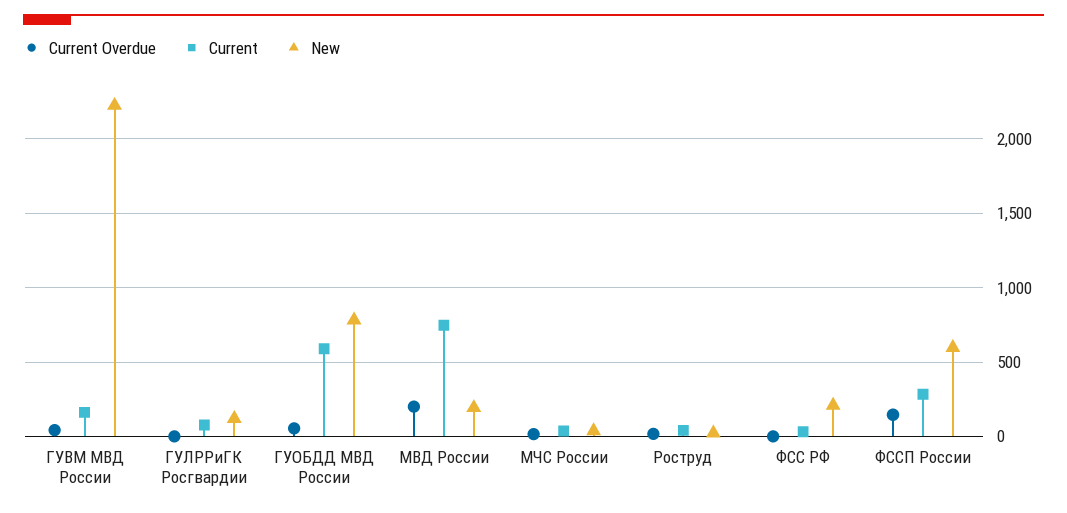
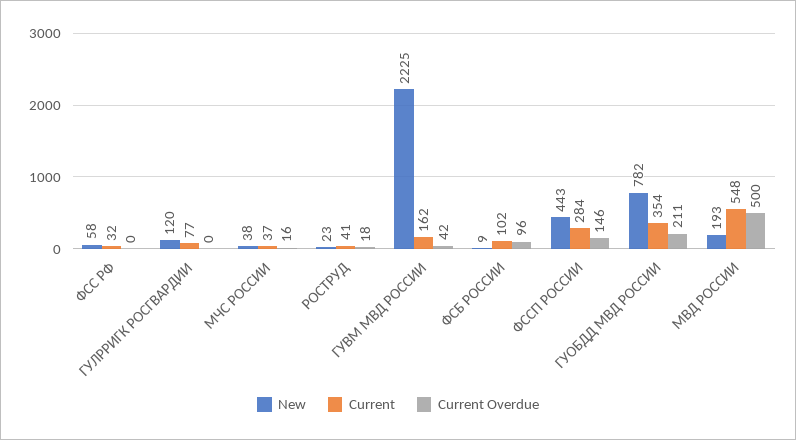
Current Overdue, ГУОБДД МВД России: 50 -> 211
Current, ГУОБДД МВД России: 600 -> 354
Current Overdue, МВД России: 200 -> 500
Current, МВД России: 750 -> 548
New, ФСС РФ: 200 -> 58
New, ФССП России: 600 -> 443
New, ФСБ РОССИИ: none -> 9
Current, ФСБ РОССИИ: none -> 102
Current Overdue, ФСБ РОССИИ: none -> 96

